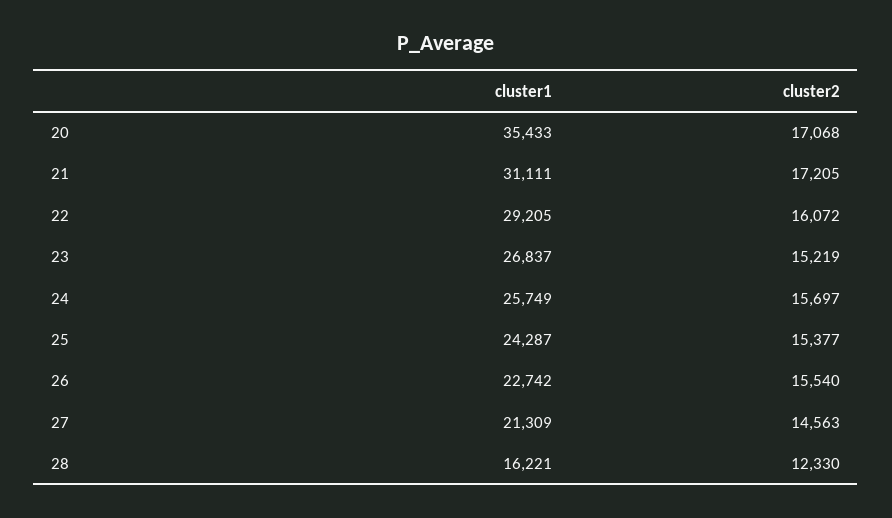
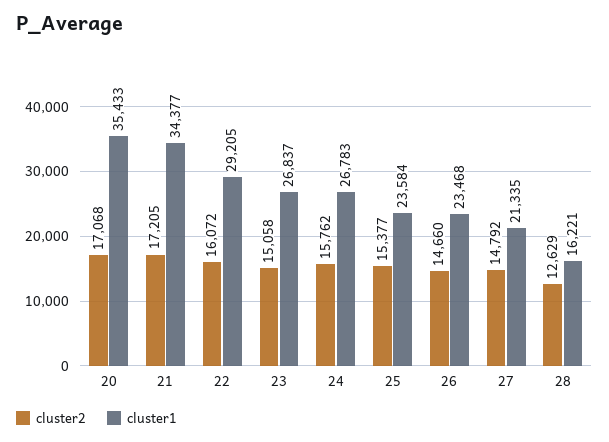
cluster1, 21: 31111 -> 34377
cluster2, 23: 15219 -> 15058
cluster1, 24: 25749 -> 26783
cluster2, 24: 15697 -> 15762
cluster1, 25: 24287 -> 23584
cluster1, 26: 22742 -> 23468
cluster2, 26: 15540 -> 14660
cluster1, 27: 21309 -> 21335
cluster2, 27: 14563 -> 14792
cluster2, 28: 12330 -> 12629

